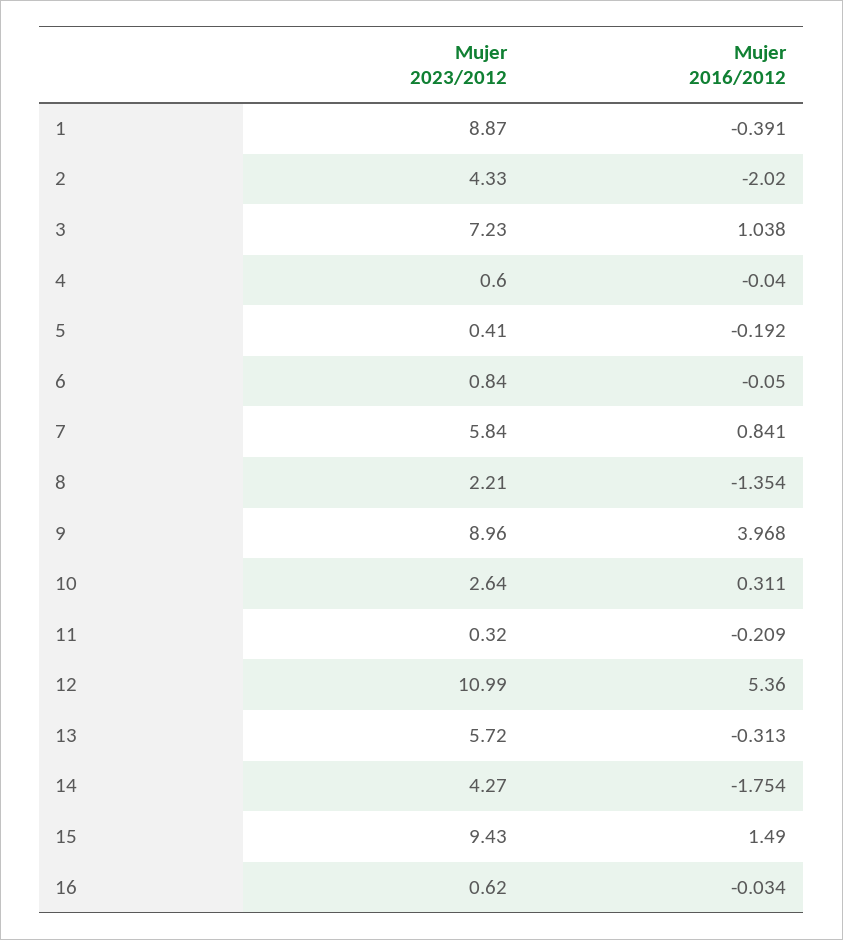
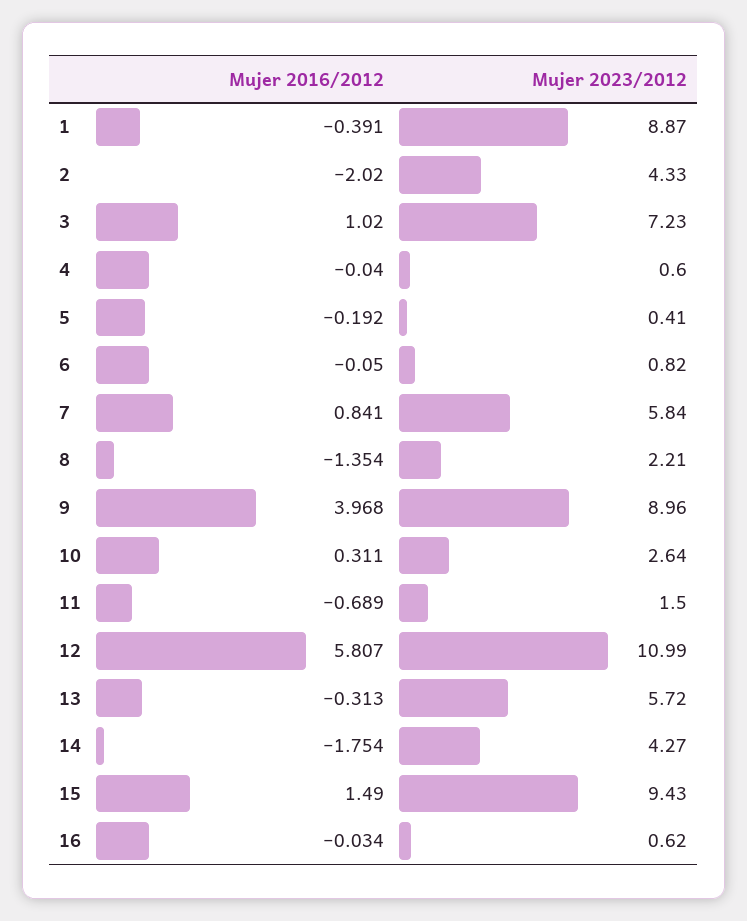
Mujer 2016/2012, 3: 1.038 -> 1.02
Mujer 2023/2012, 6: 0.84 -> 0.82
Mujer 2023/2012, 11: 0.32 -> 1.5
Mujer 2016/2012, 11: -0.209 -> -0.689
Mujer 2016/2012, 12: 5.36 -> 5.807

